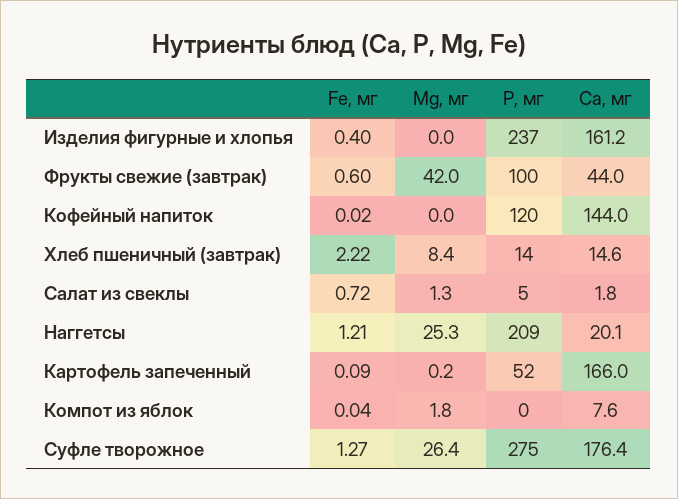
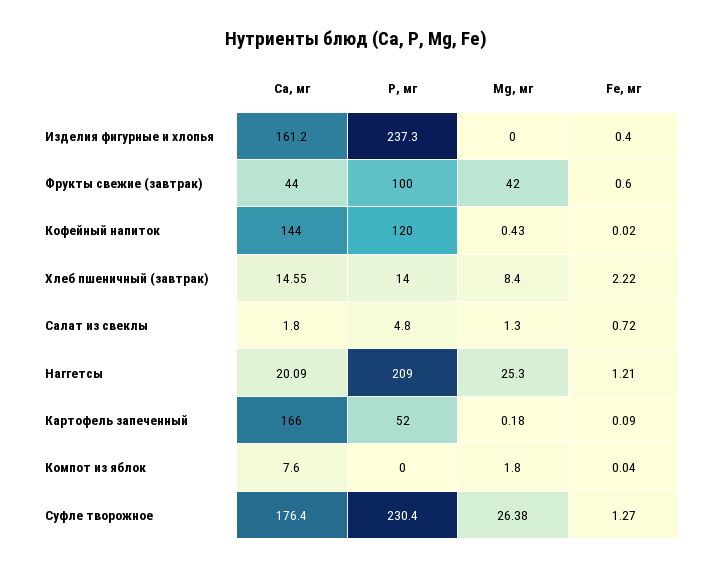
Мg, мг, Кофейный напиток: 0 -> 0.43
Р, мг, Суфле творожное: 275 -> 230.4

